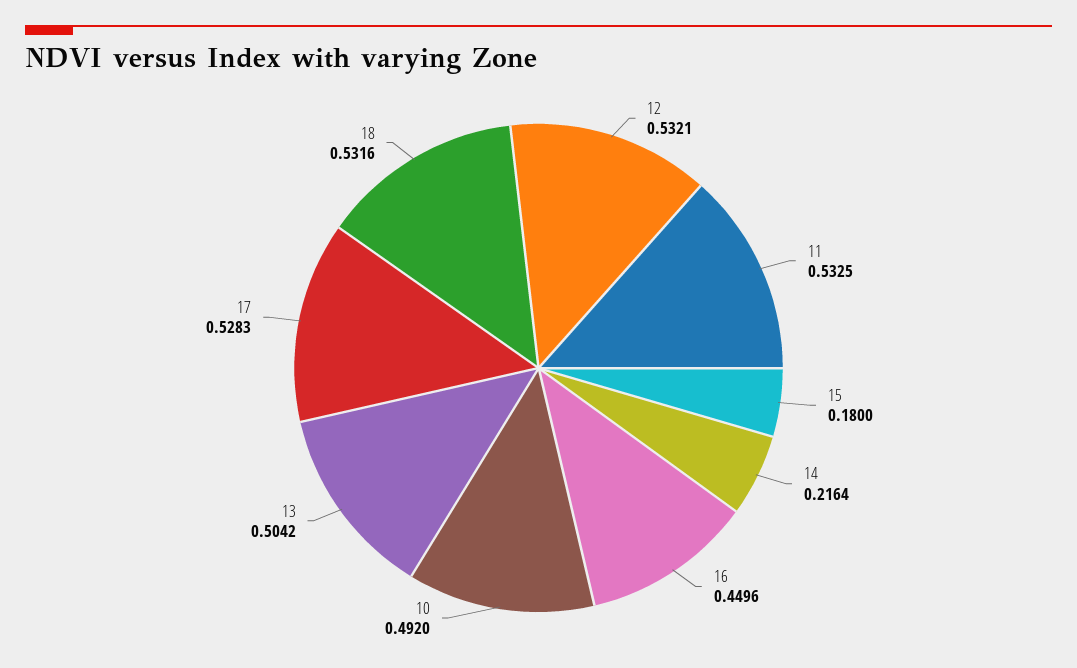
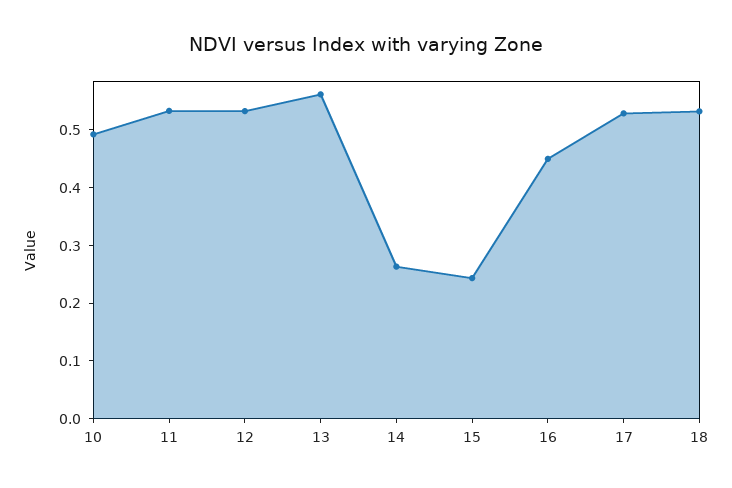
15: 0.18 -> 0.24
14: 0.2164 -> 0.26
13: 0.5042 -> 0.56

